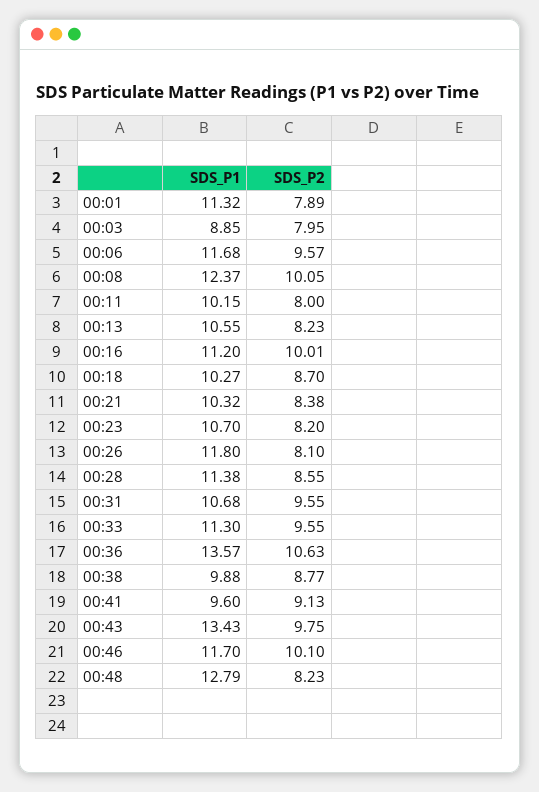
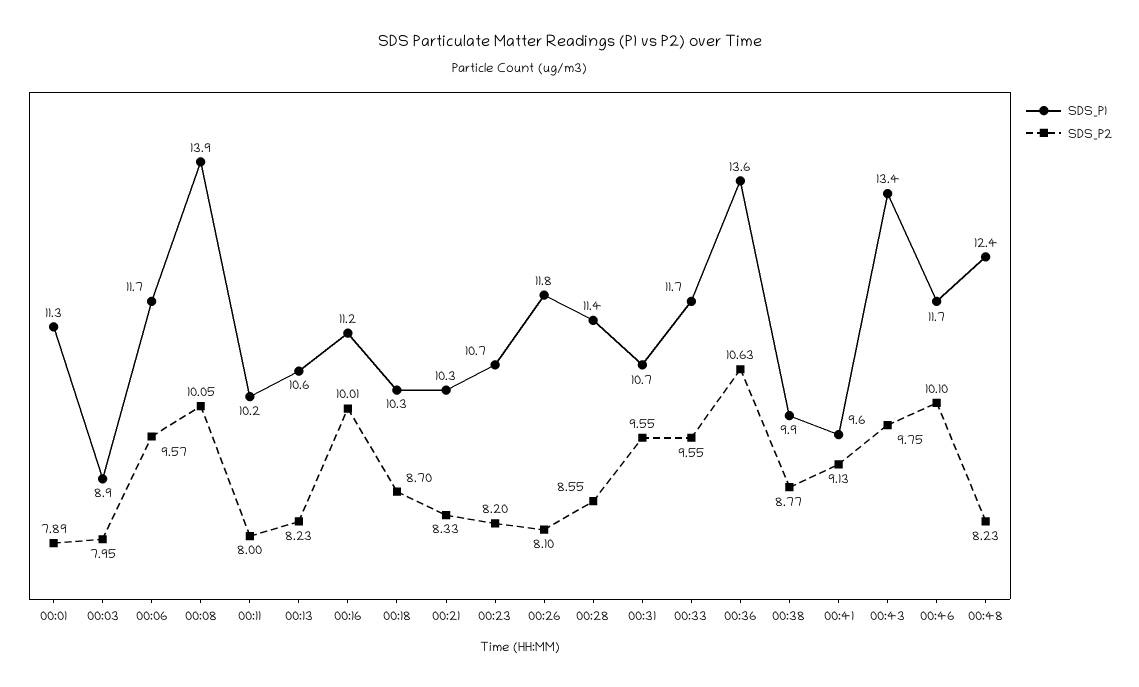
SDS_P1, 00:08: 12.37 -> 13.9
SDS_P2, 00:21: 8.38 -> 8.33
SDS_P1, 00:33: 11.3 -> 11.7
SDS_P1, 00:48: 12.79 -> 12.4

